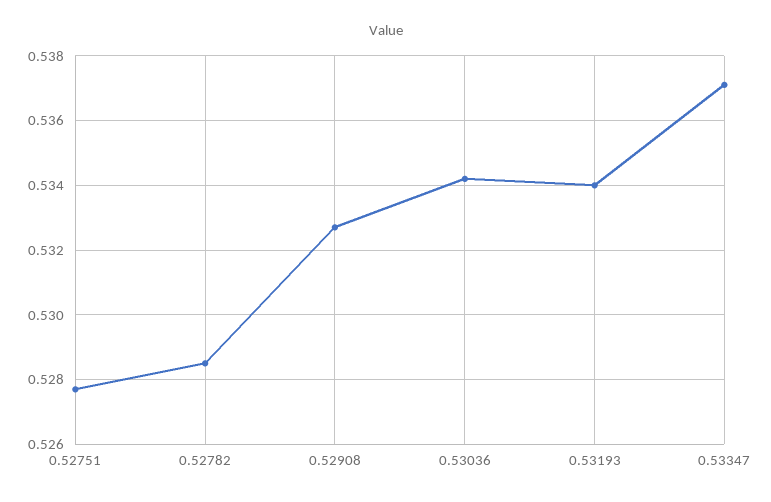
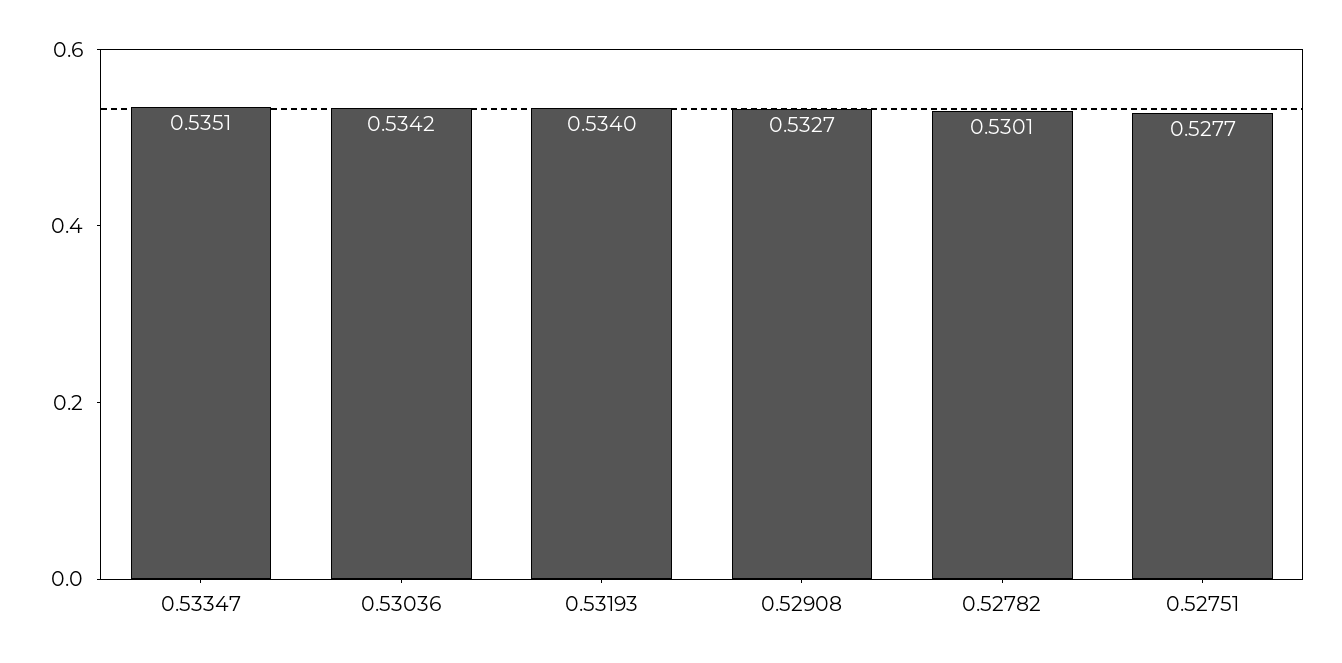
0.52782: 0.5285 -> 0.5301
0.53347: 0.537 -> 0.5351

